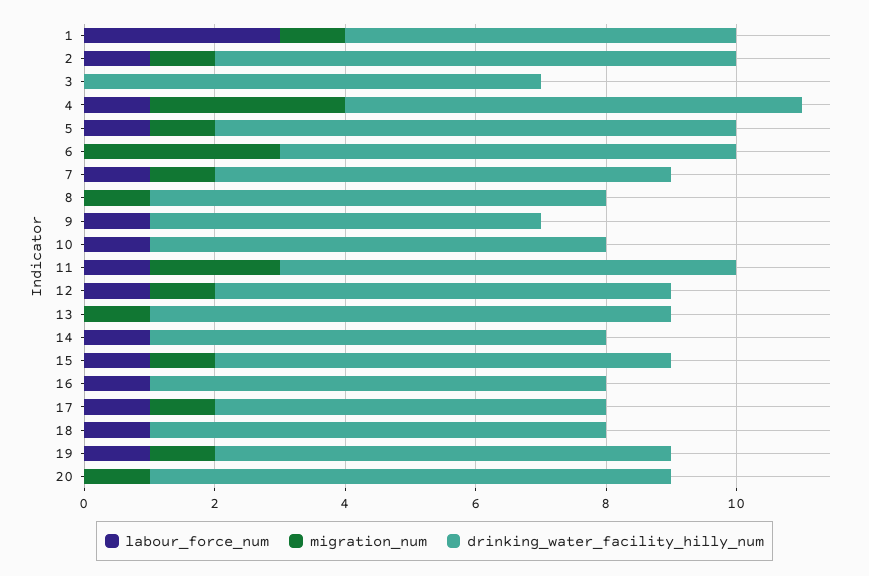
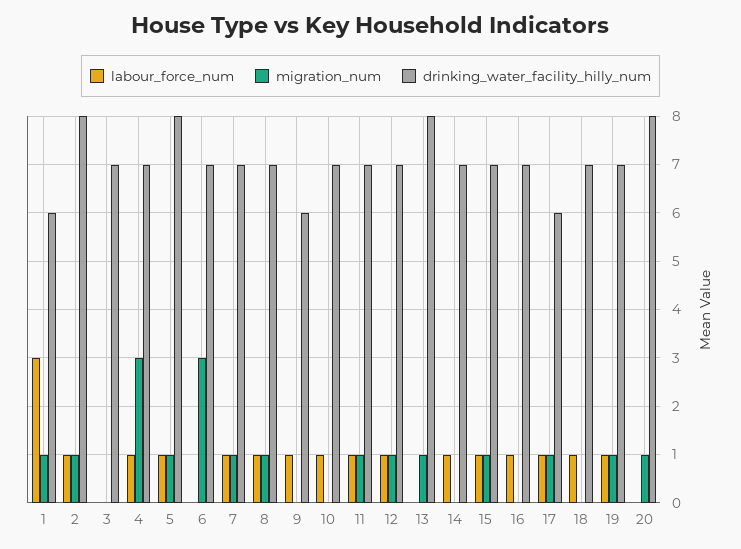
labour_force_num, 8: 0 -> 1
migration_num, 11: 2 -> 1

